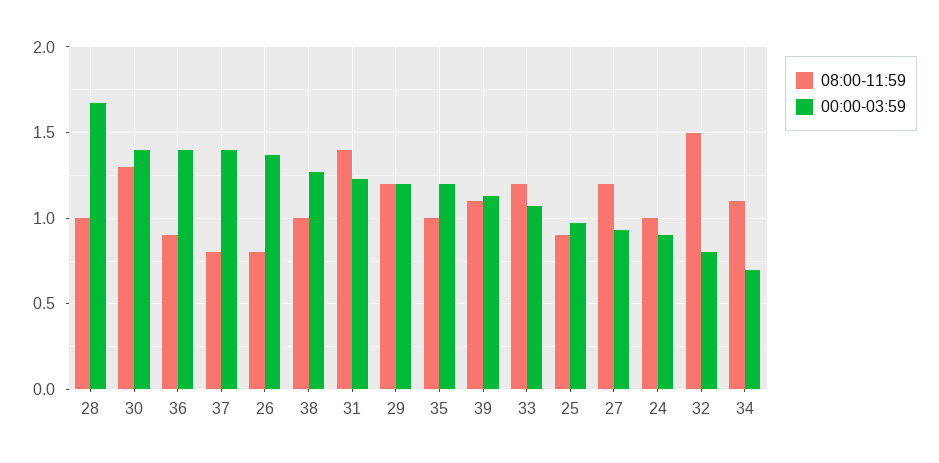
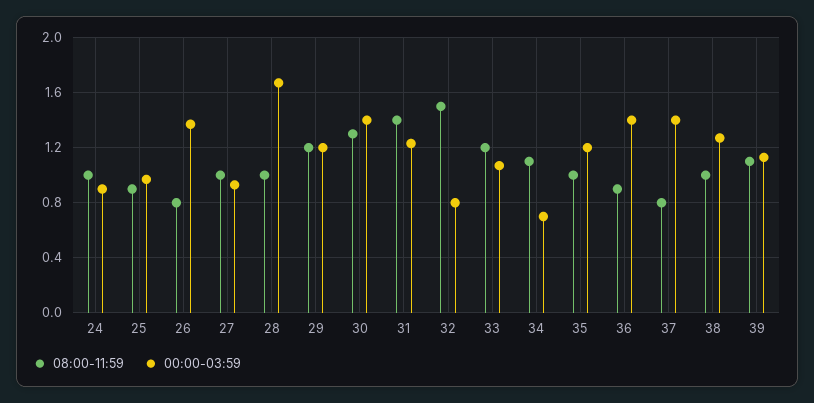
08:00-11:59, 27: 1.2 -> 1

